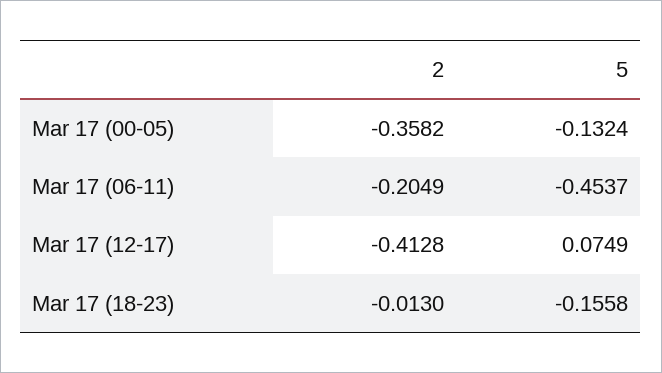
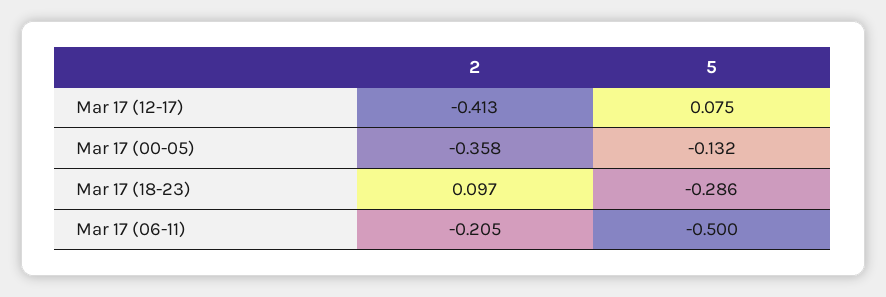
5, Mar 17 (06-11): -0.4537 -> -0.5
2, Mar 17 (18-23): -0.013 -> 0.097
5, Mar 17 (18-23): -0.1558 -> -0.286

